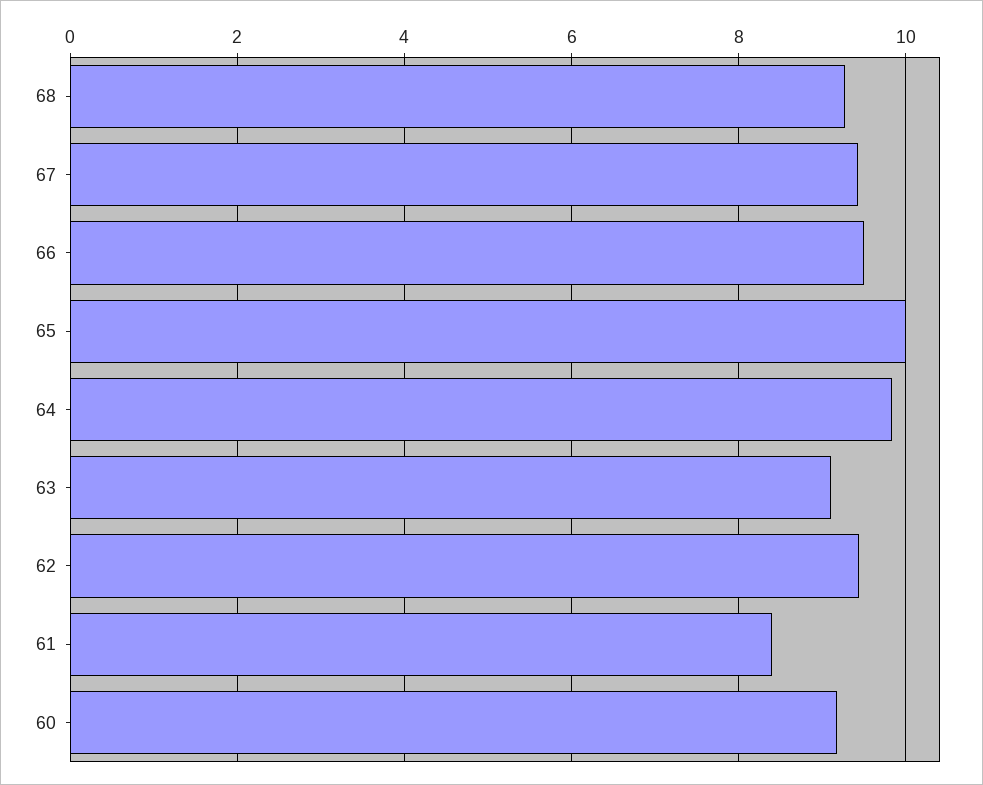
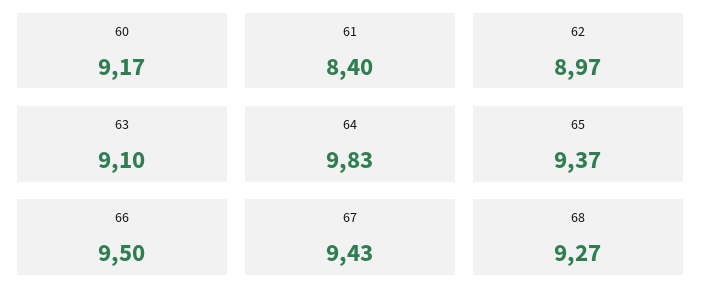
65: 10 -> 9.37
62: 9.4 -> 8.97

